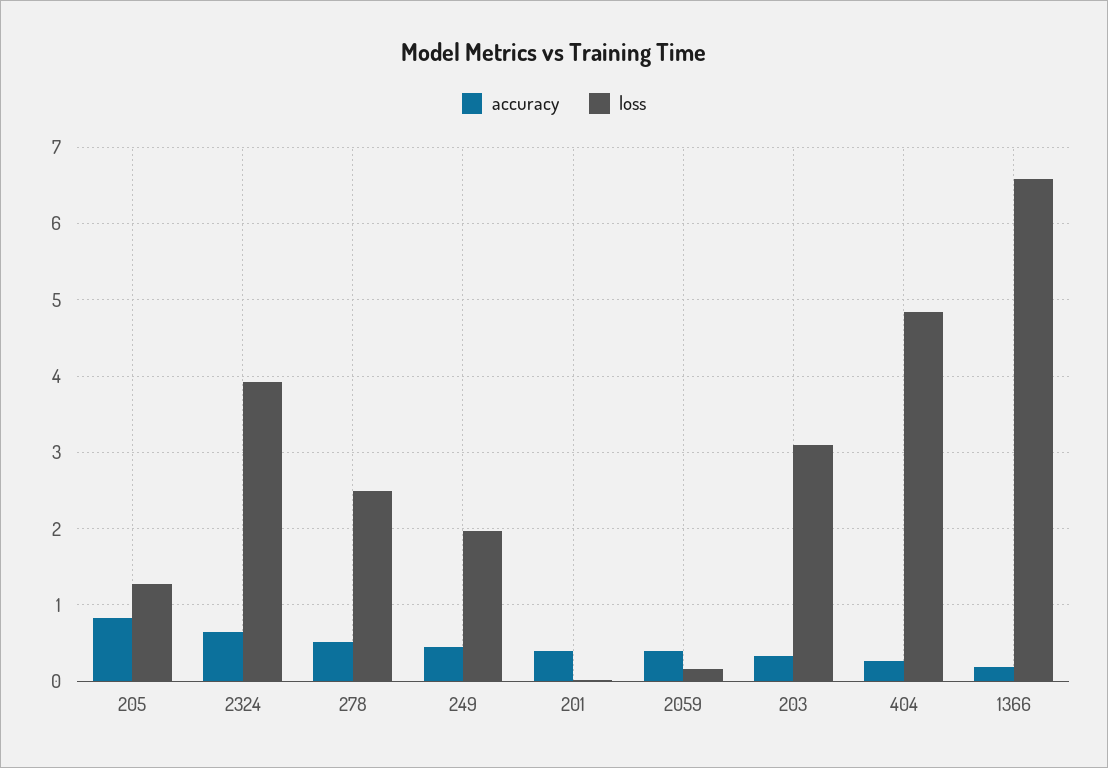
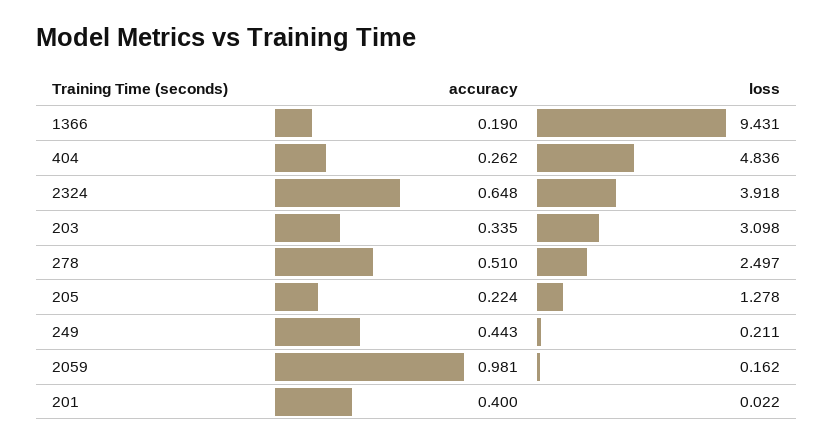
accuracy, 205: 0.8 -> 0.224
loss, 249: 2 -> 0.211
accuracy, 2059: 0.4 -> 0.981
loss, 1366: 6.6 -> 9.431

